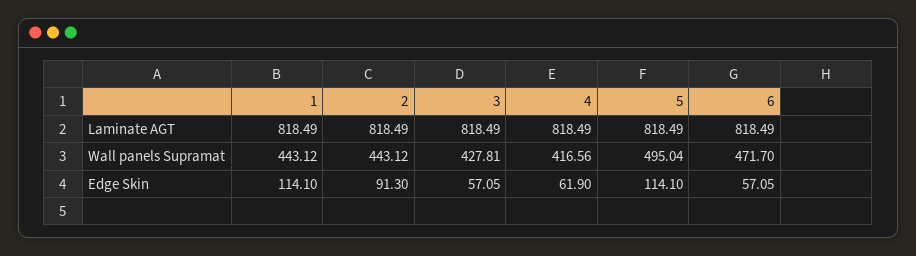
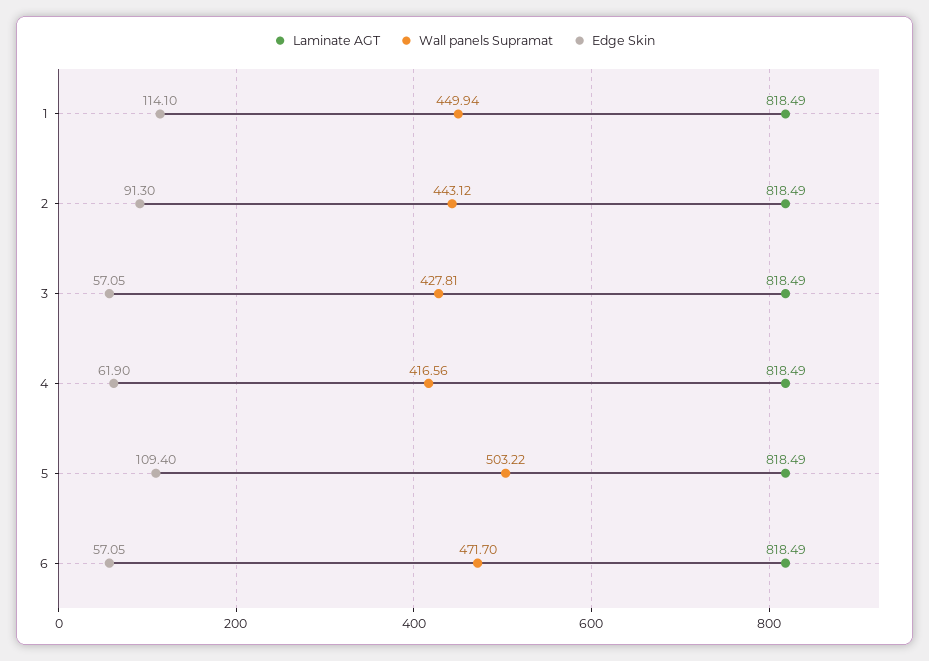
Wall panels Supramat, 1: 443.12 -> 449.94
Wall panels Supramat, 5: 495.04 -> 503.22
Edge Skin, 5: 114.1 -> 109.4

